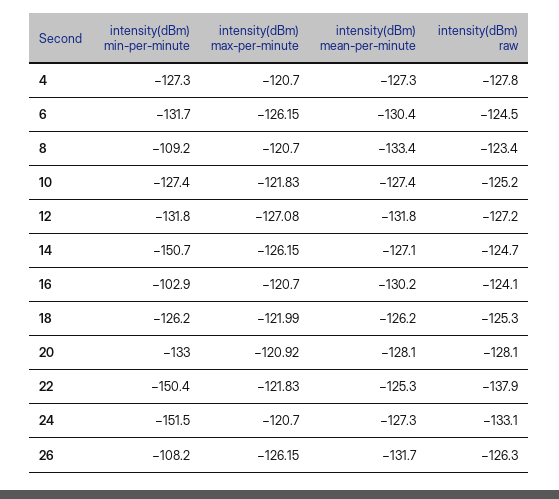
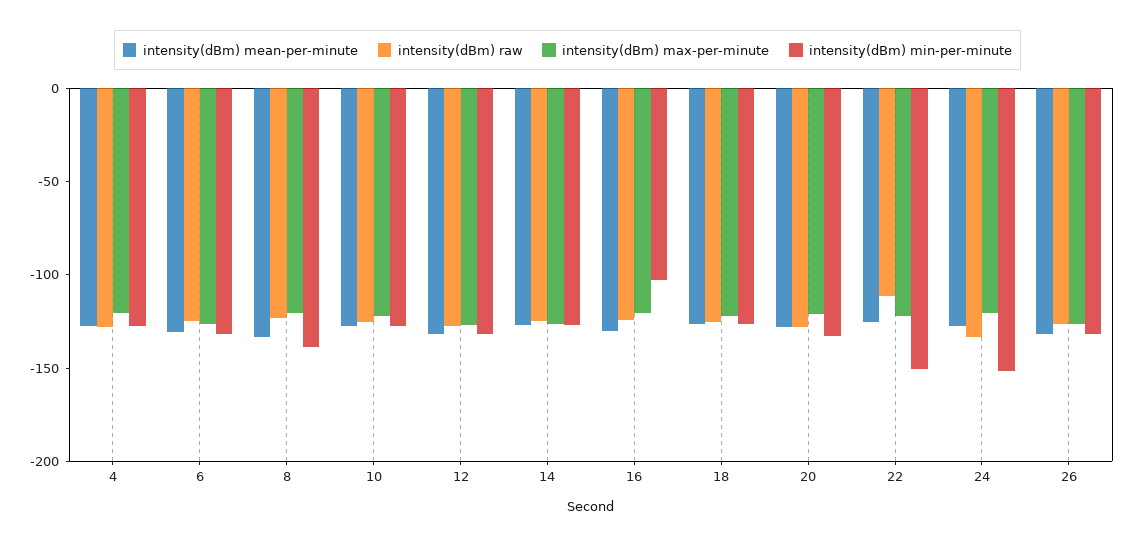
intensity(dBm) min-per-minute, 8: -109.2 -> -140
intensity(dBm) min-per-minute, 14: -150.7 -> -130
intensity(dBm) raw, 22: -137.9 -> -110
intensity(dBm) min-per-minute, 26: -108.2 -> -130

